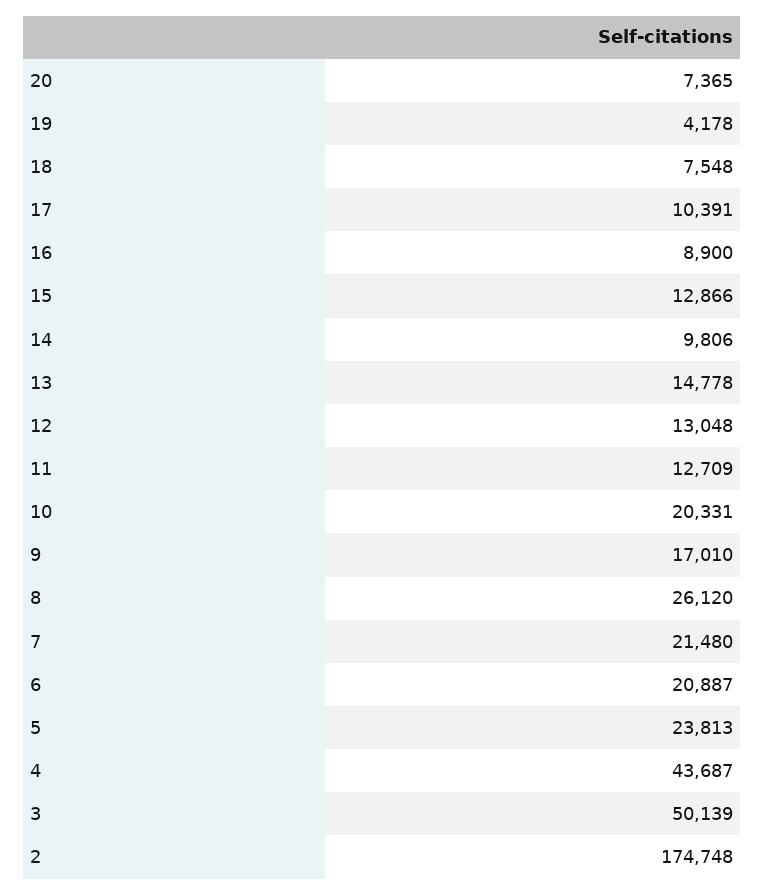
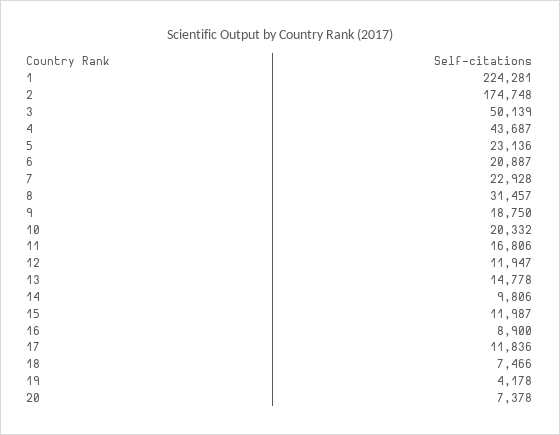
20: 7365 -> 7378
18: 7548 -> 7466
17: 10391 -> 11836
15: 12866 -> 11987
12: 13048 -> 11947
11: 12709 -> 16806
10: 20331 -> 20332
9: 17010 -> 18750
8: 26120 -> 31457
7: 21480 -> 22928
5: 23813 -> 23136
1: none -> 224281

